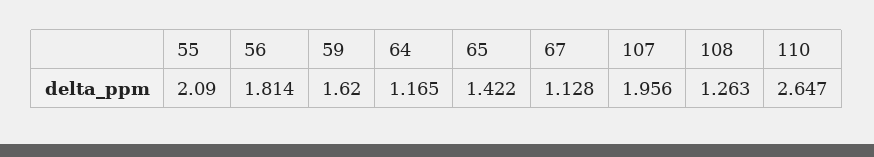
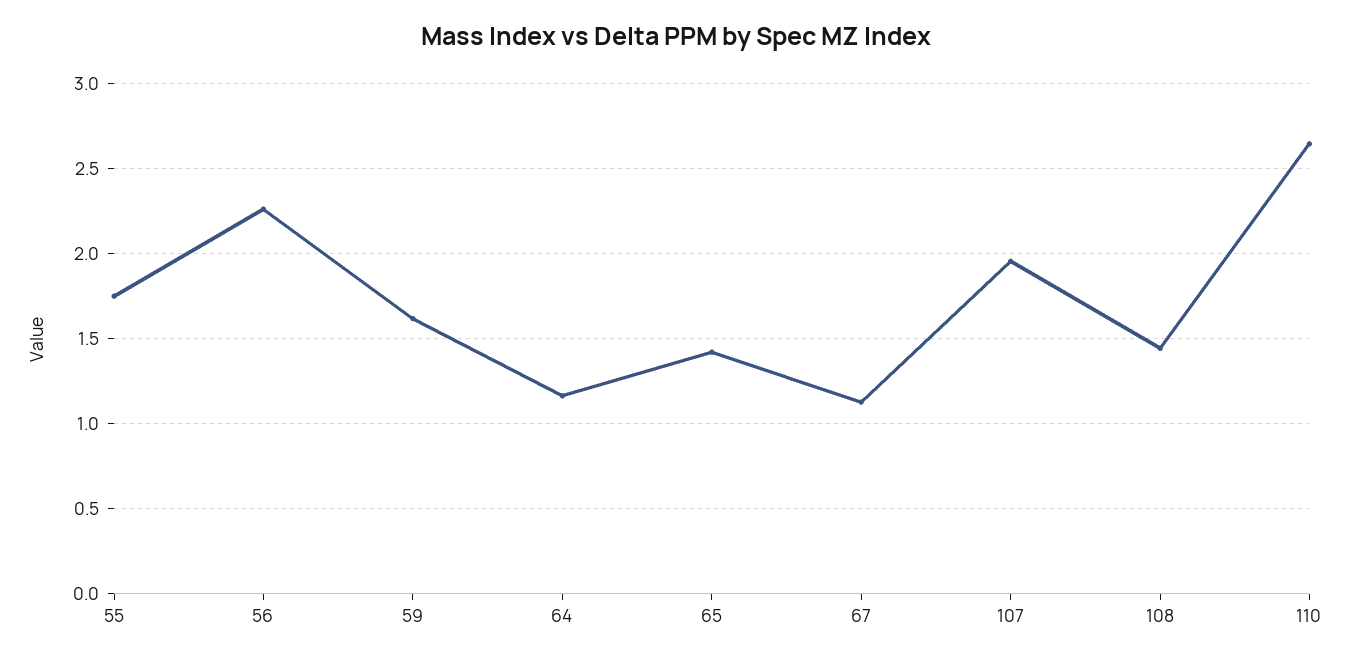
55: 2.09 -> 1.75
56: 1.814 -> 2.25
108: 1.263 -> 1.45

